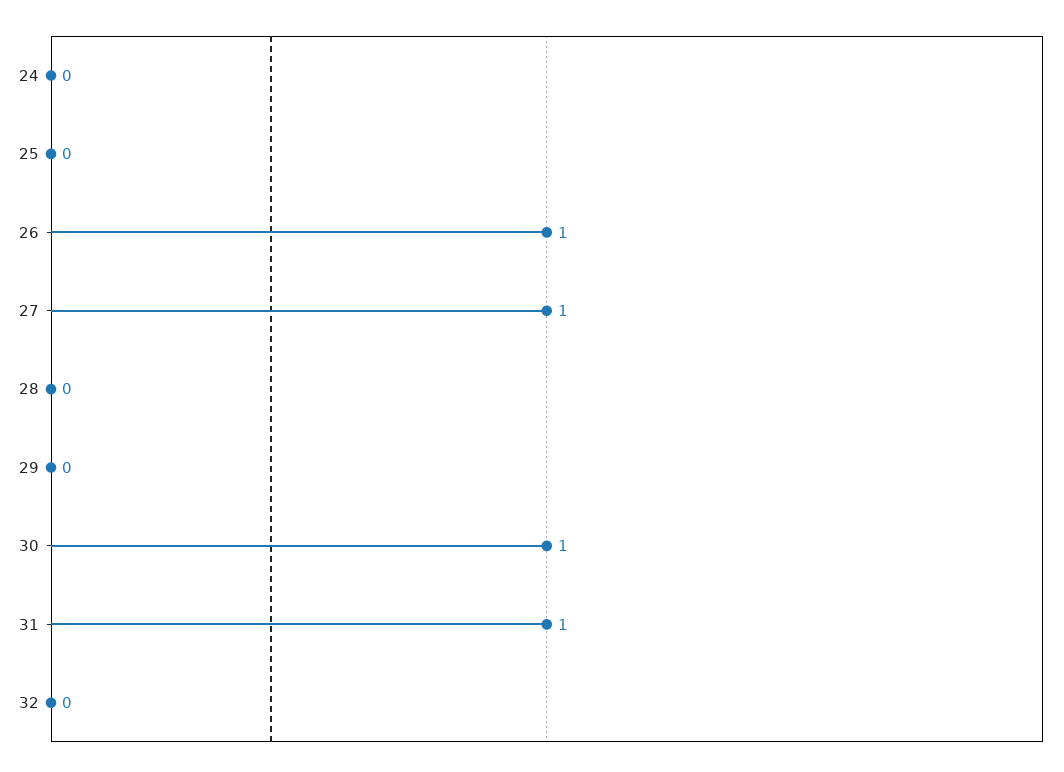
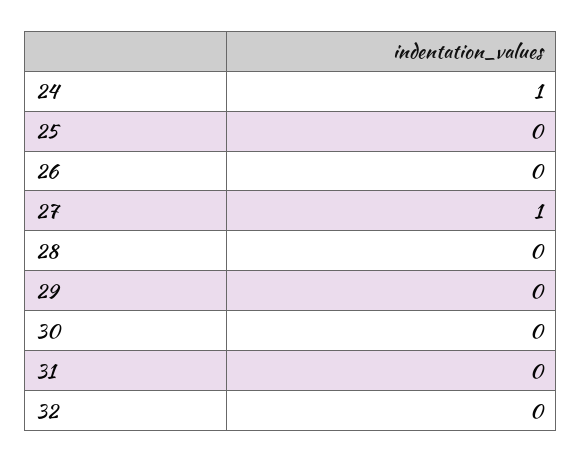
24: 0 -> 1
26: 1 -> 0
30: 1 -> 0
31: 1 -> 0

